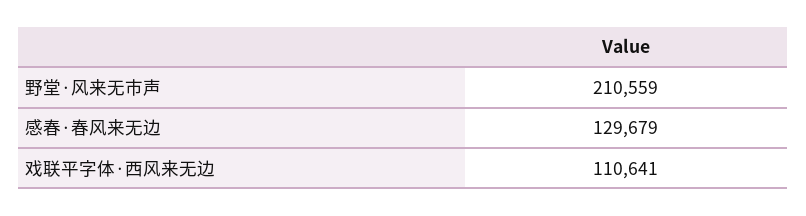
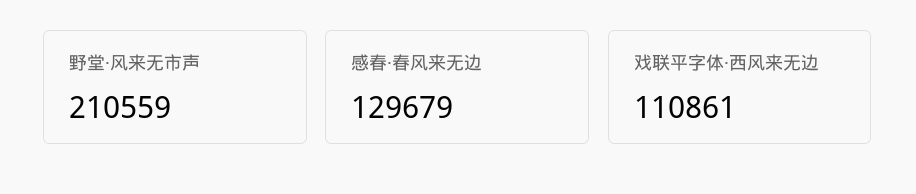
戏联平字体·西风来无边: 110641 -> 110861

